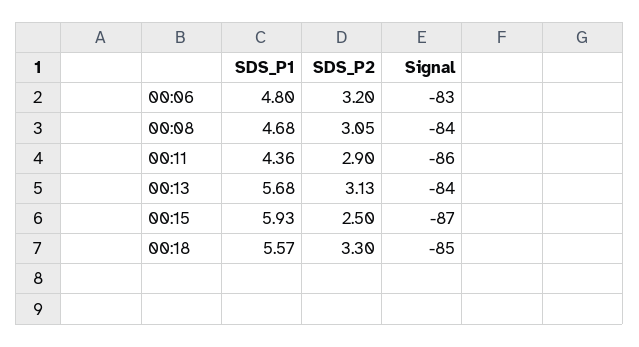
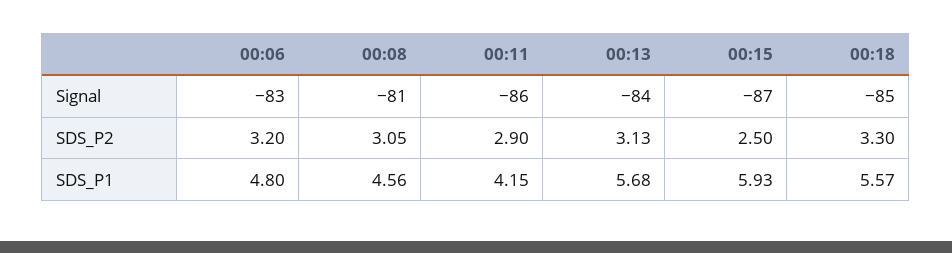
SDS_P1, 00:08: 4.68 -> 4.56
Signal, 00:08: -84 -> -81
SDS_P1, 00:11: 4.36 -> 4.15

